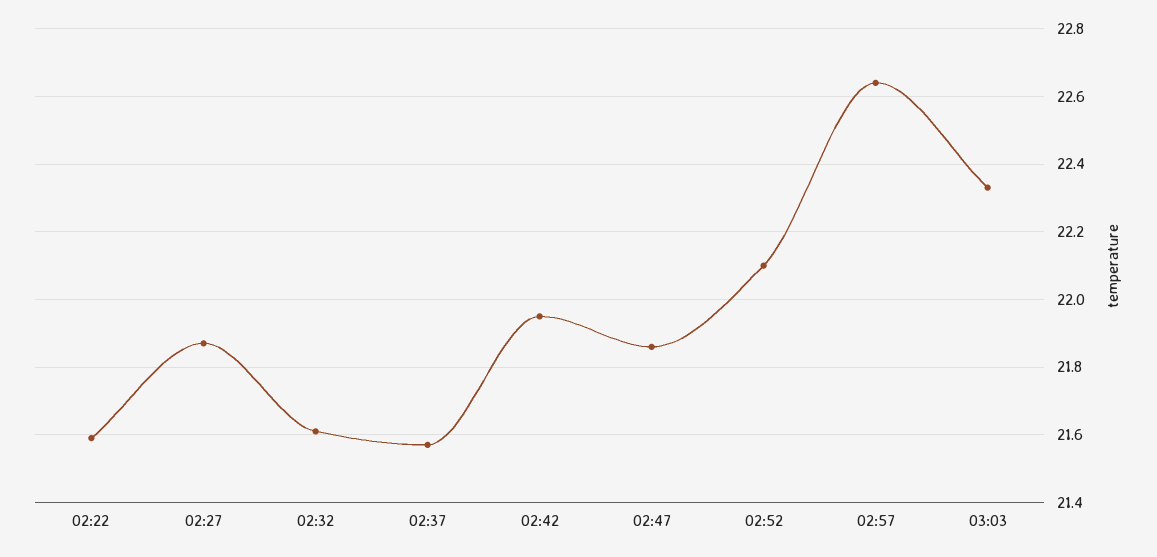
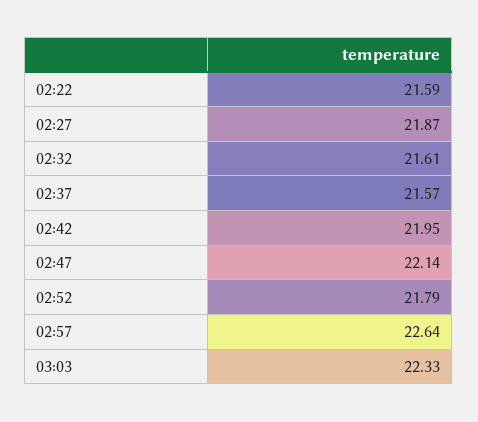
02:47: 21.85 -> 22.14
02:52: 22.1 -> 21.79

